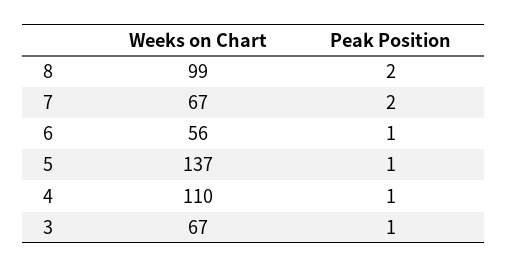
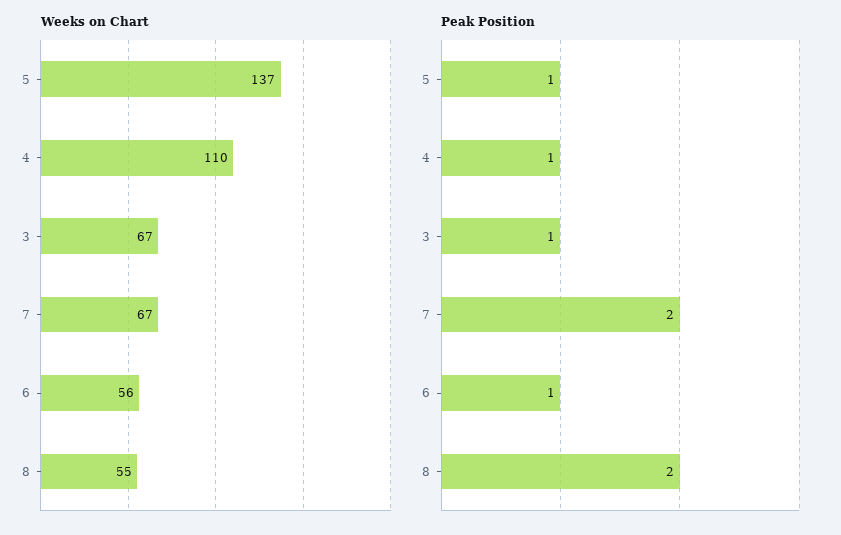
Weeks on Chart, 8: 99 -> 55

